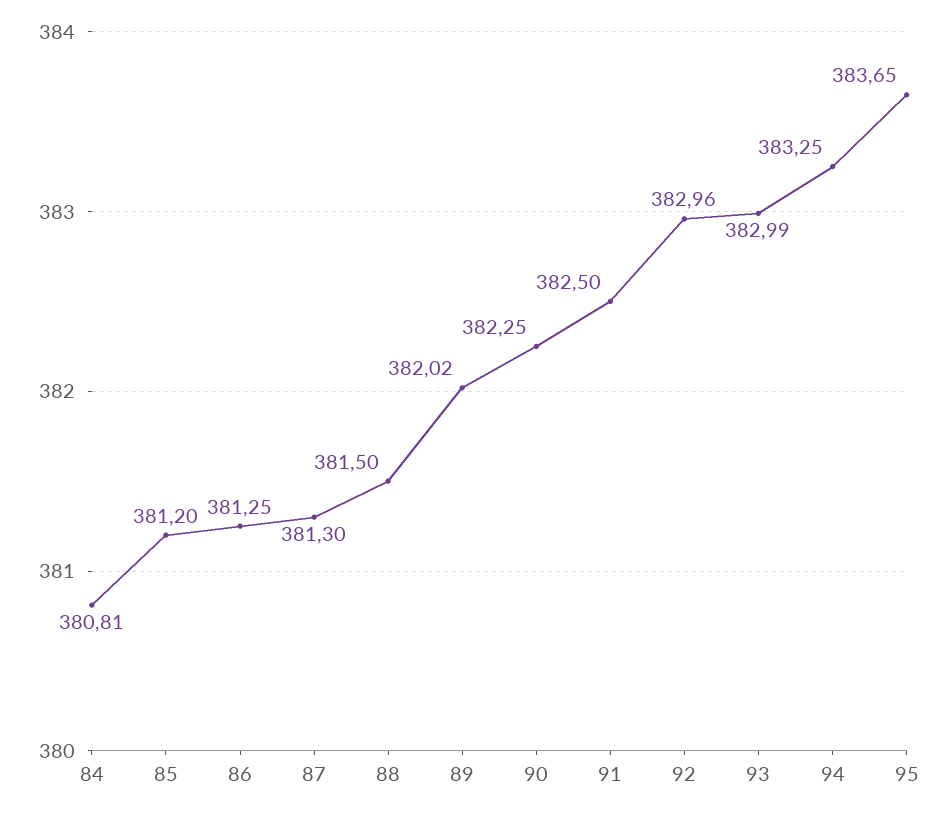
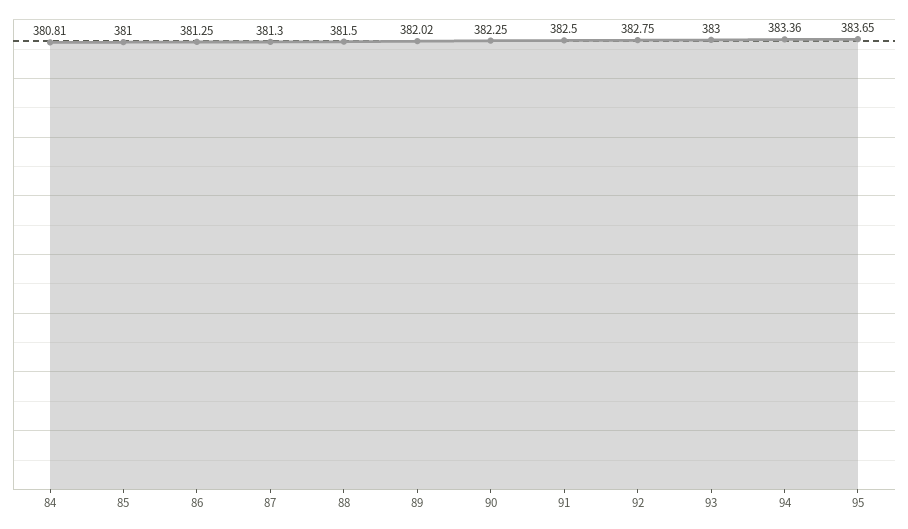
85: 381.2 -> 381
92: 382.96 -> 382.75
93: 382.99 -> 383
94: 383.25 -> 383.36

